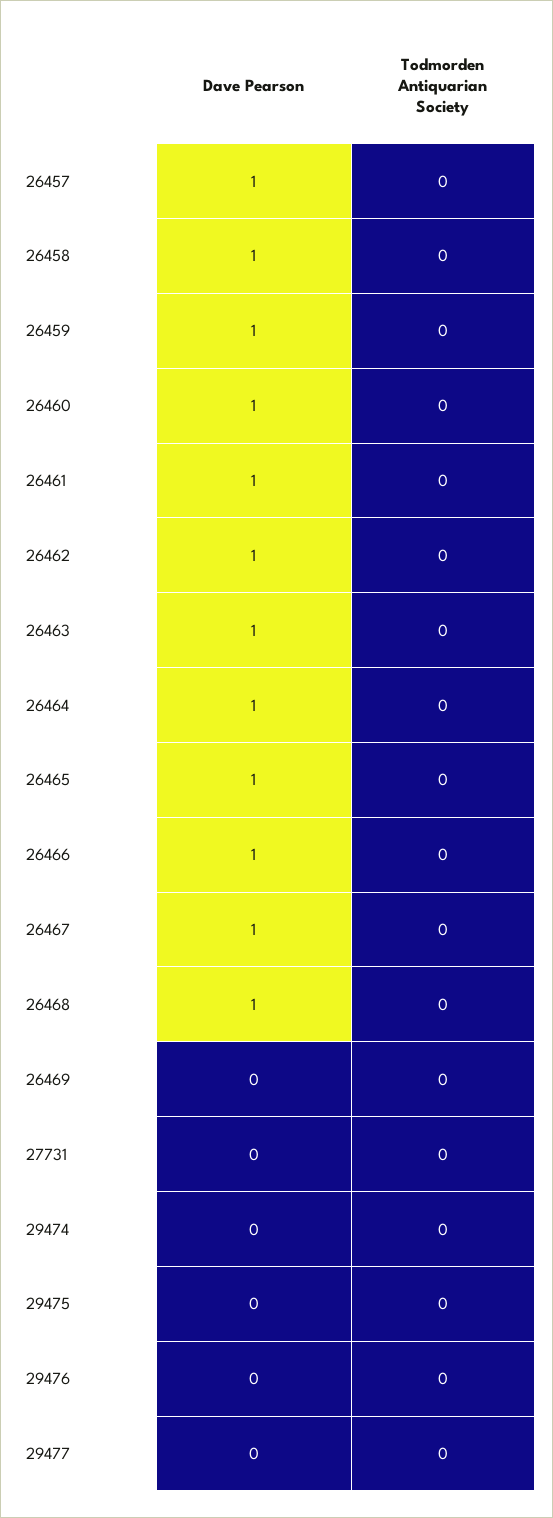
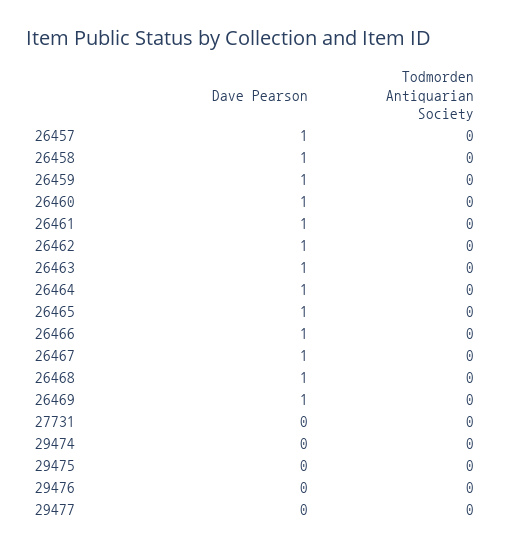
Dave Pearson, 26469: 0 -> 1

